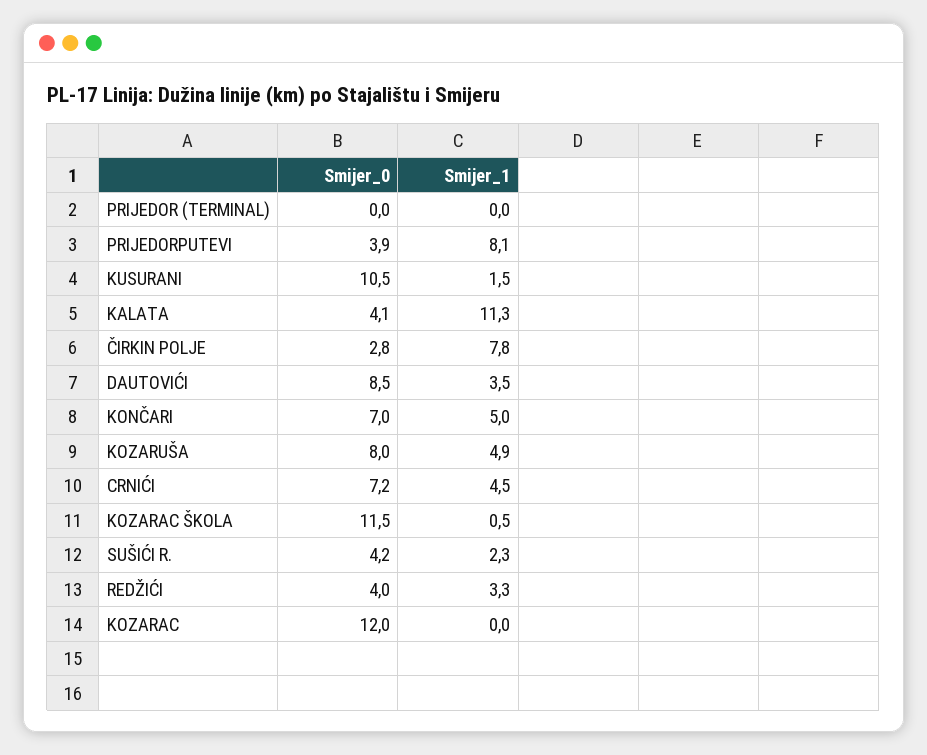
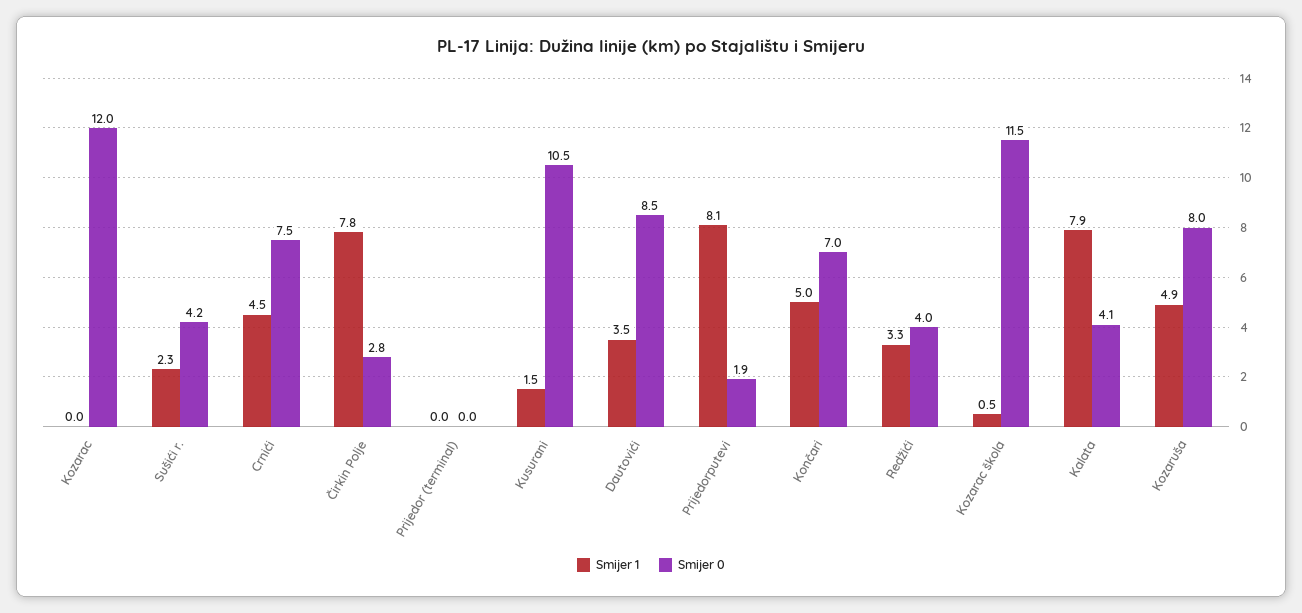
Smijer_0, PRIJEDORPUTEVI: 3.9 -> 1.9
Smijer_1, KALATA: 11.3 -> 7.9
Smijer_0, CRNIĆI: 7.2 -> 7.5

